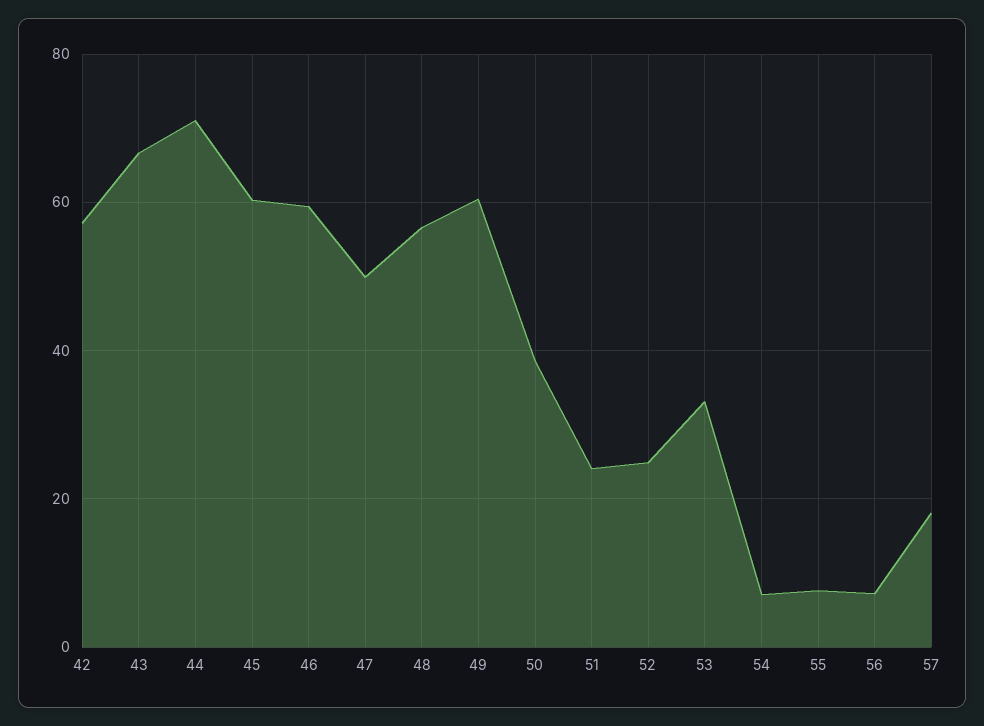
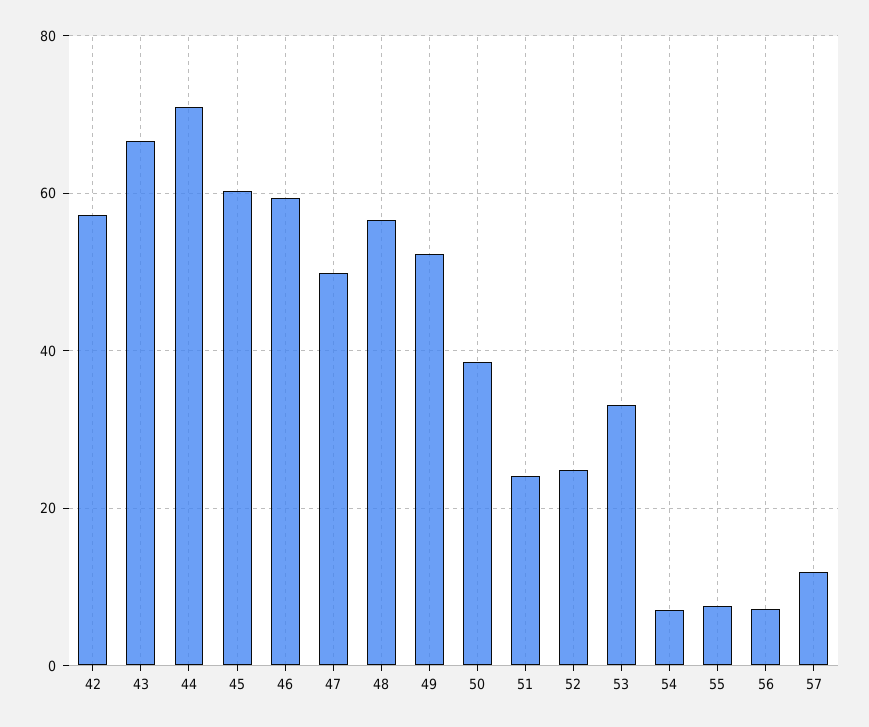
49: 60 -> 52
57: 18 -> 12

